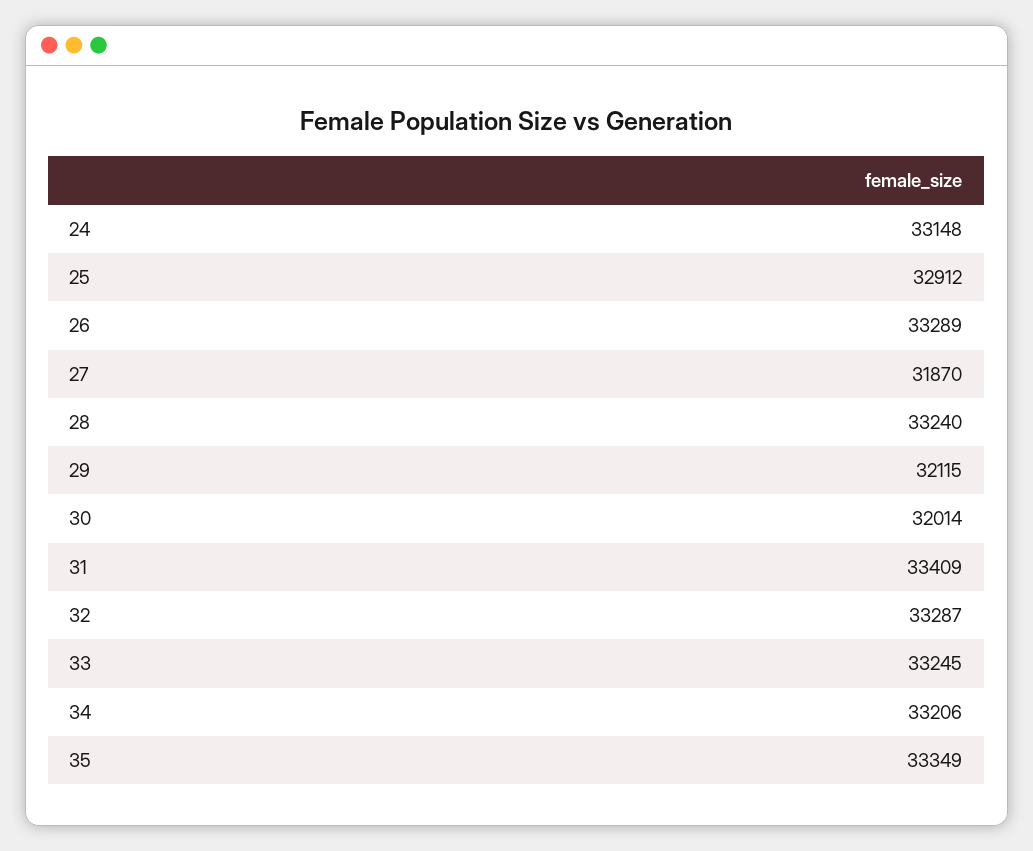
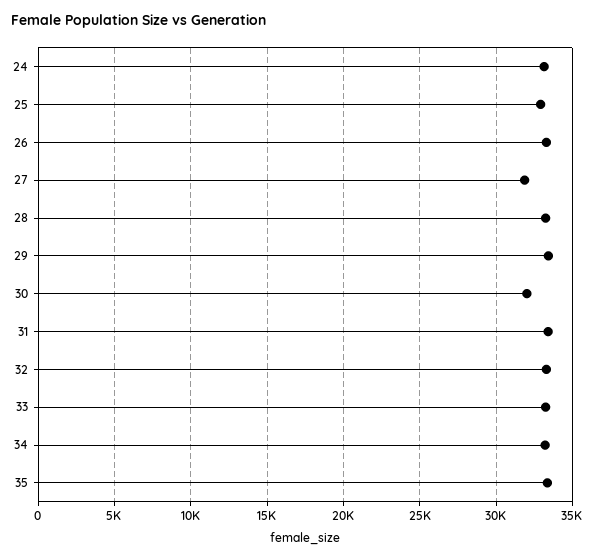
29: 32115 -> 33500

